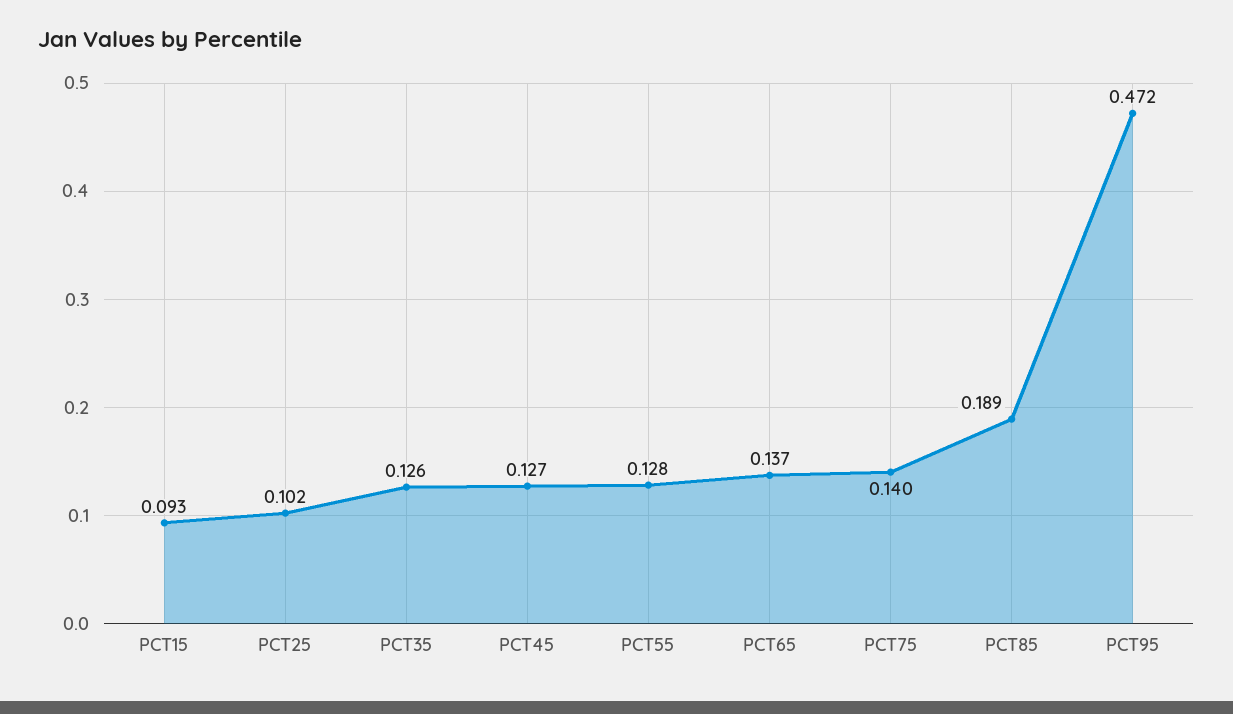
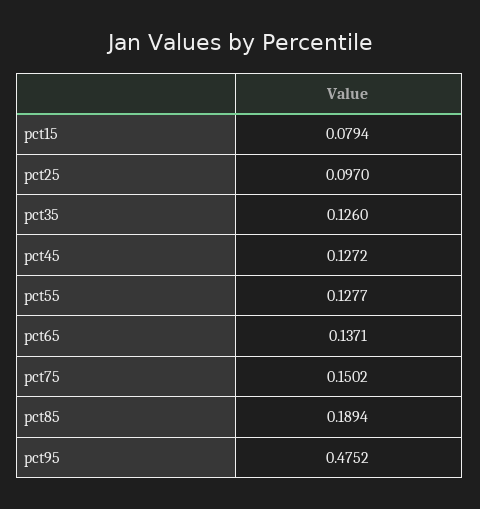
PCT15: 0.093 -> 0.0794
PCT25: 0.102 -> 0.097
PCT75: 0.14 -> 0.1502
PCT95: 0.472 -> 0.4752

